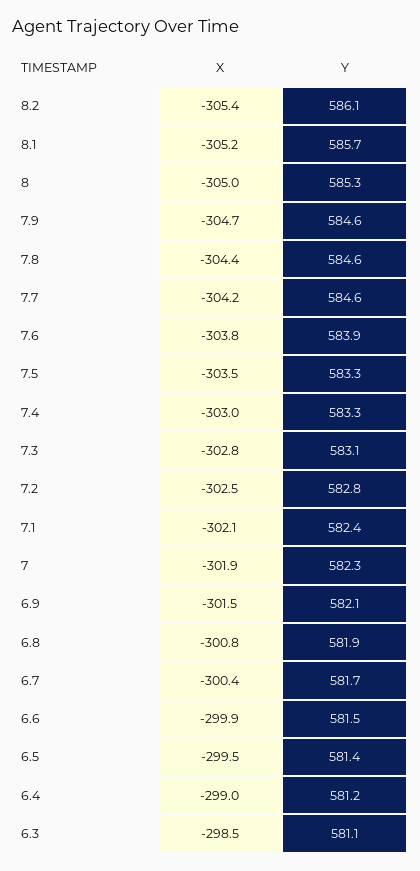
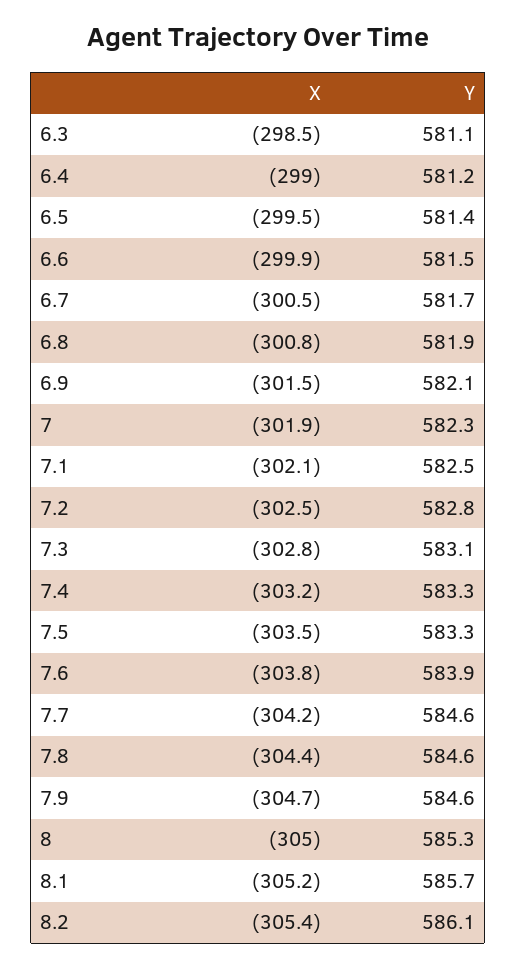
X, 7.4: -303 -> -303.2
Y, 7.1: 582.4 -> 582.5
X, 6.7: -300.4 -> -300.5

